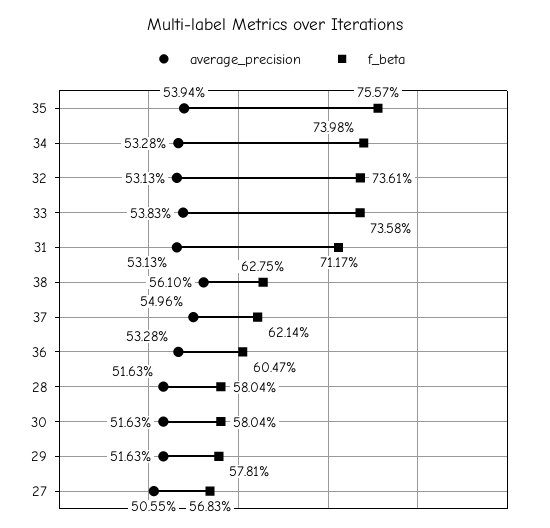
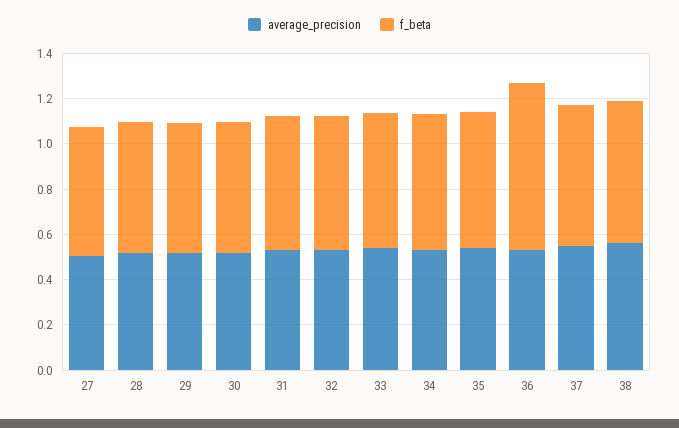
f_beta, 35: 0.7557 -> 0.6
f_beta, 34: 0.7398 -> 0.6
f_beta, 32: 0.7361 -> 0.6
f_beta, 33: 0.7358 -> 0.6
f_beta, 31: 0.7117 -> 0.6
f_beta, 36: 0.6047 -> 0.75

